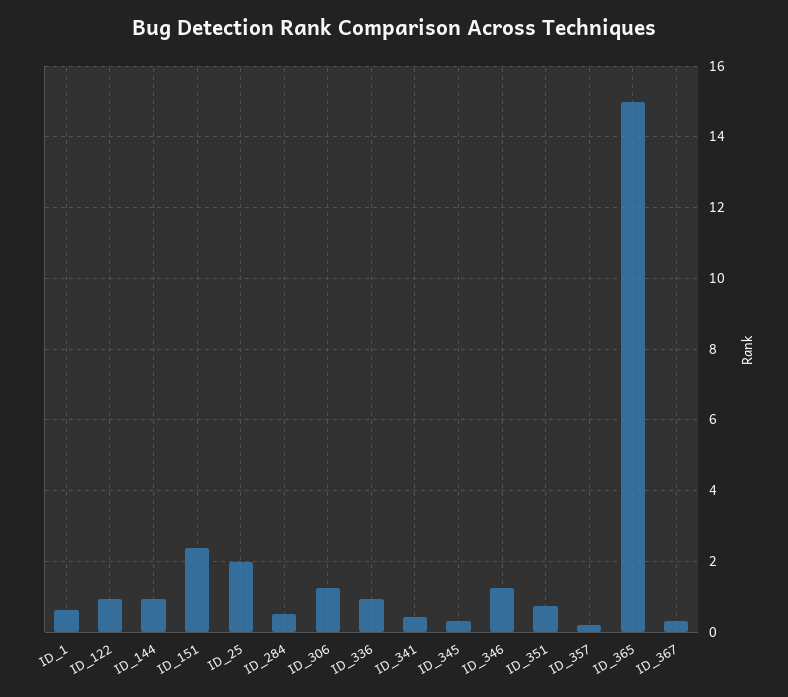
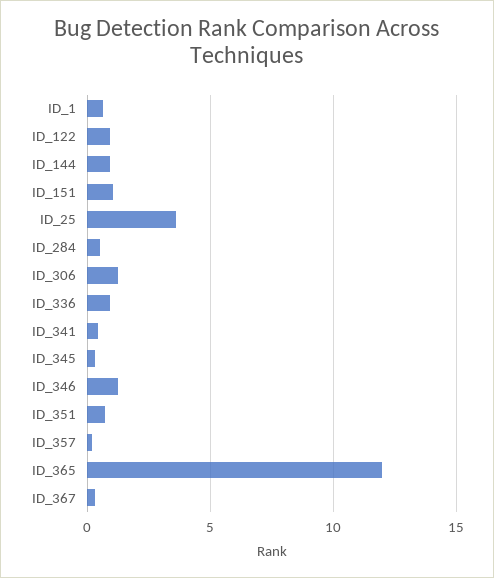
ID_151: 2.4 -> 1
ID_25: 2 -> 3.5
ID_365: 15 -> 12

